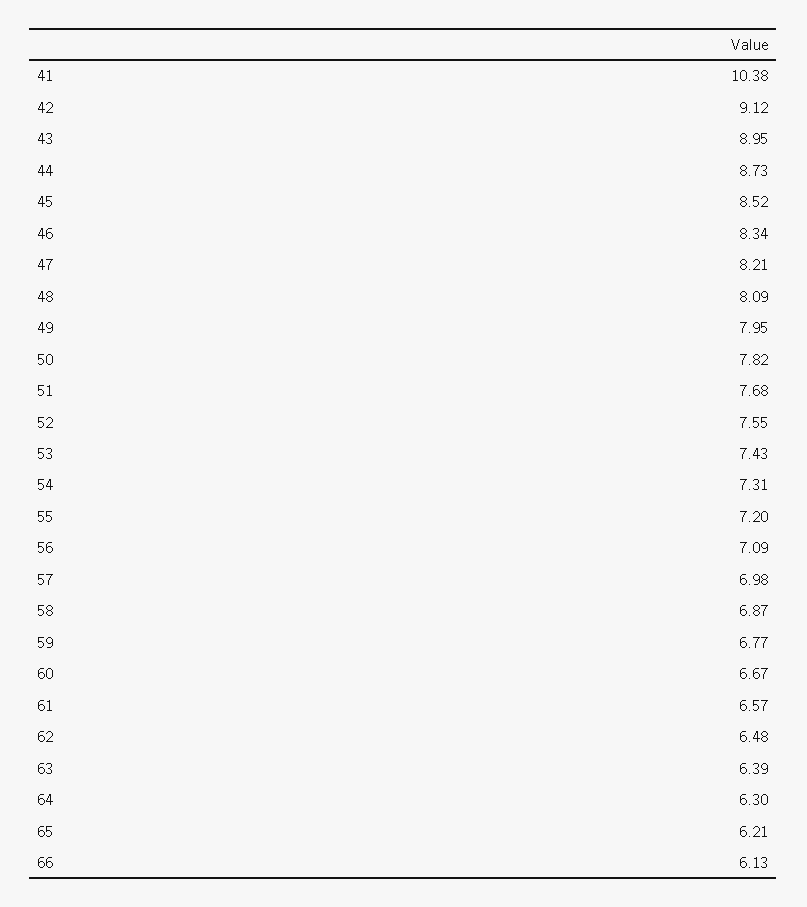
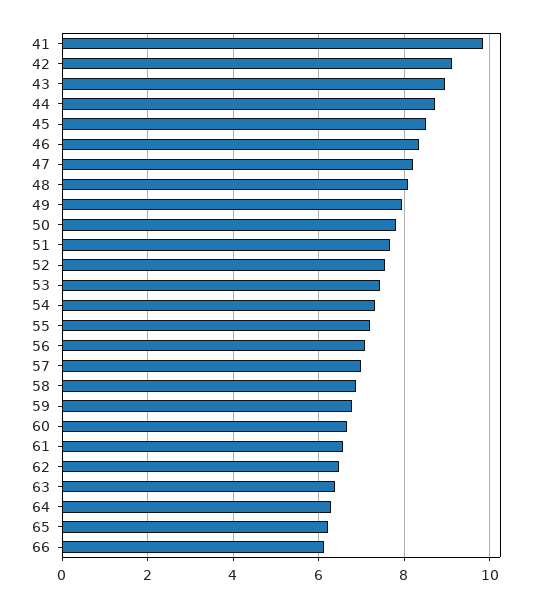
41: 10.38 -> 9.8

